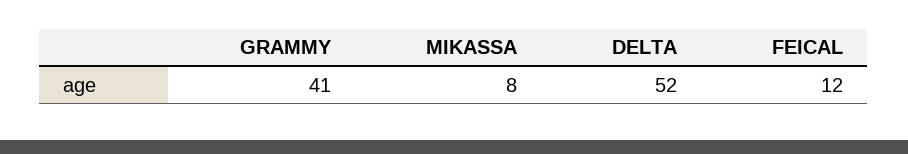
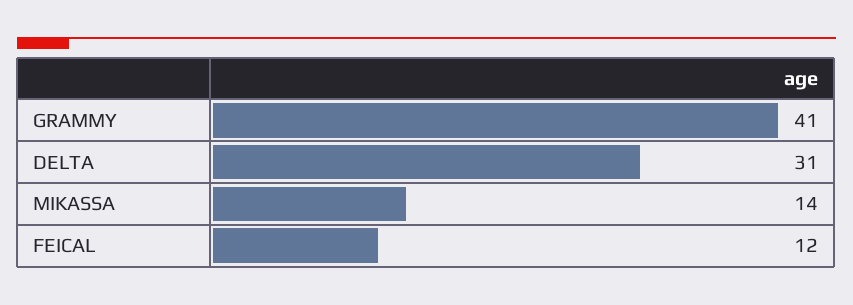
MIKASSA: 8 -> 14
DELTA: 52 -> 31

